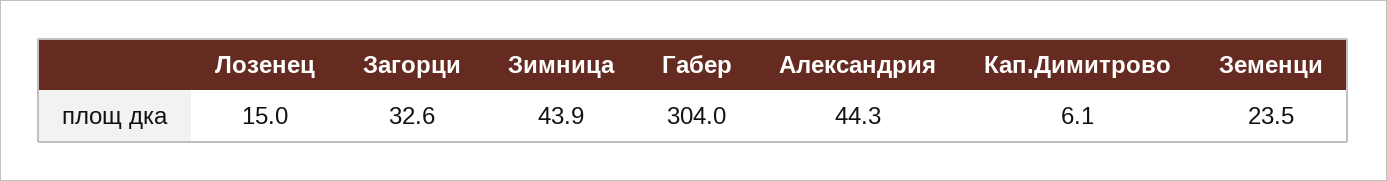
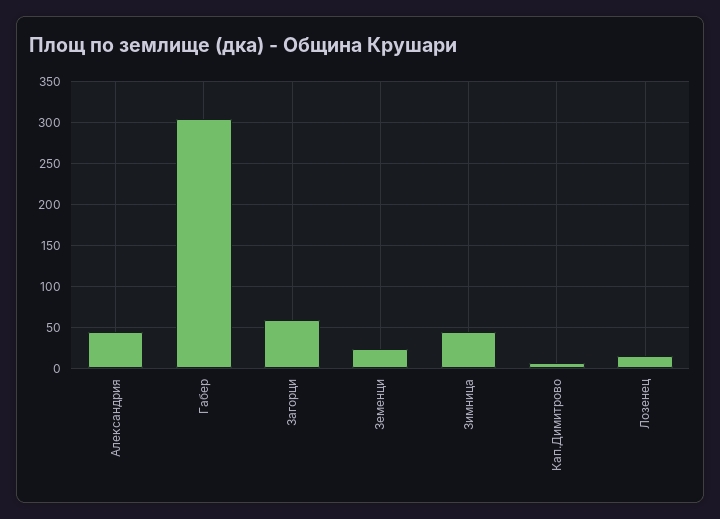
Загорци: 32.6 -> 60

